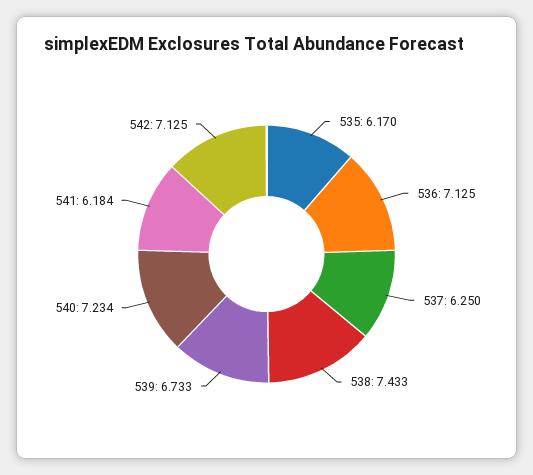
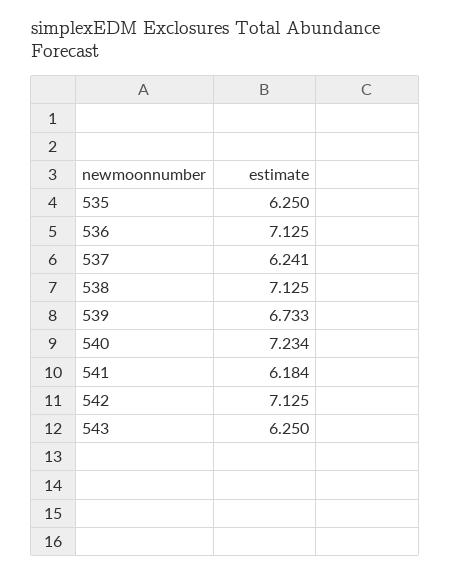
535: 6.17 -> 6.25
537: 6.25 -> 6.241
538: 7.433 -> 7.125
543: none -> 6.25

